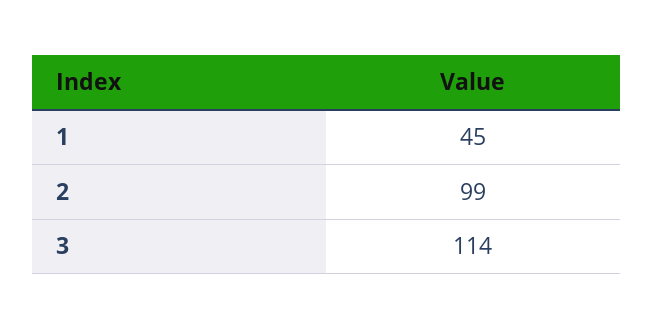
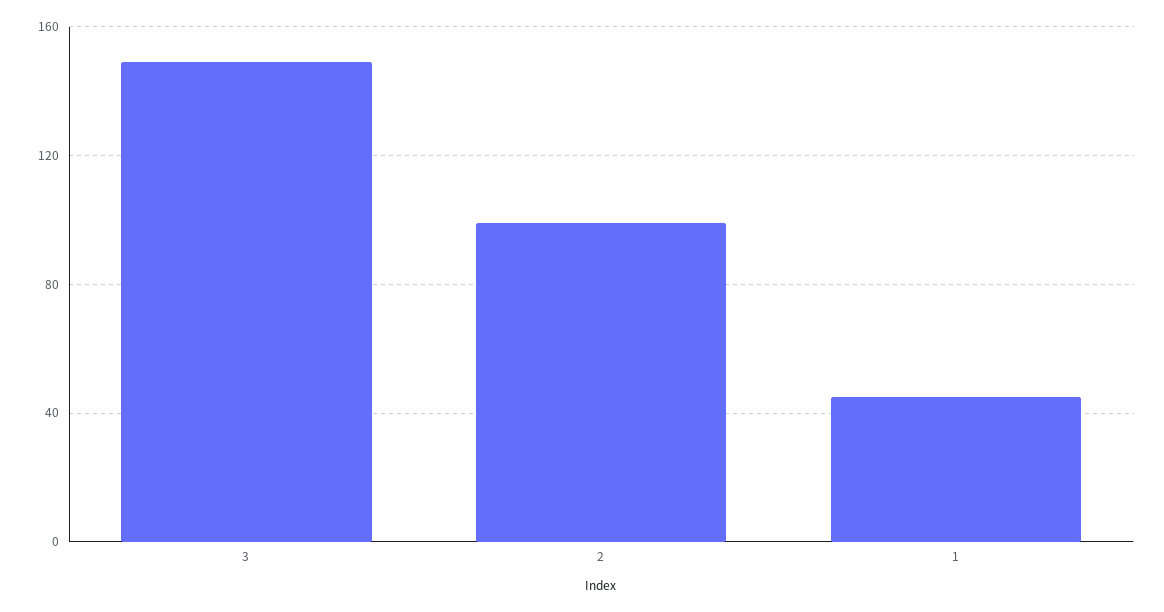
3: 114 -> 150

